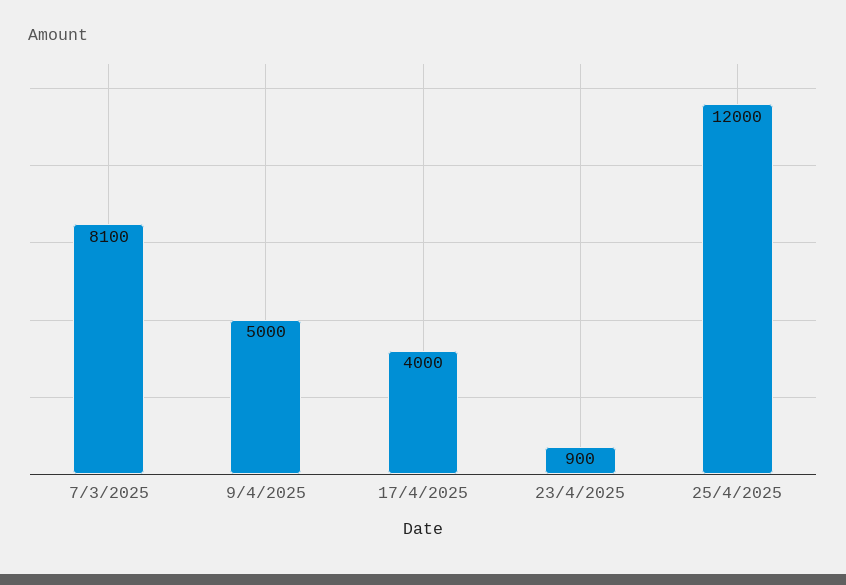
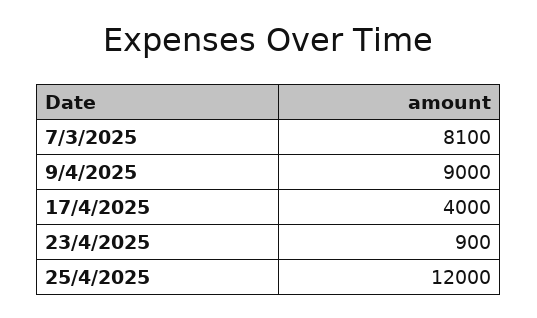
9/4/2025: 5000 -> 9000

